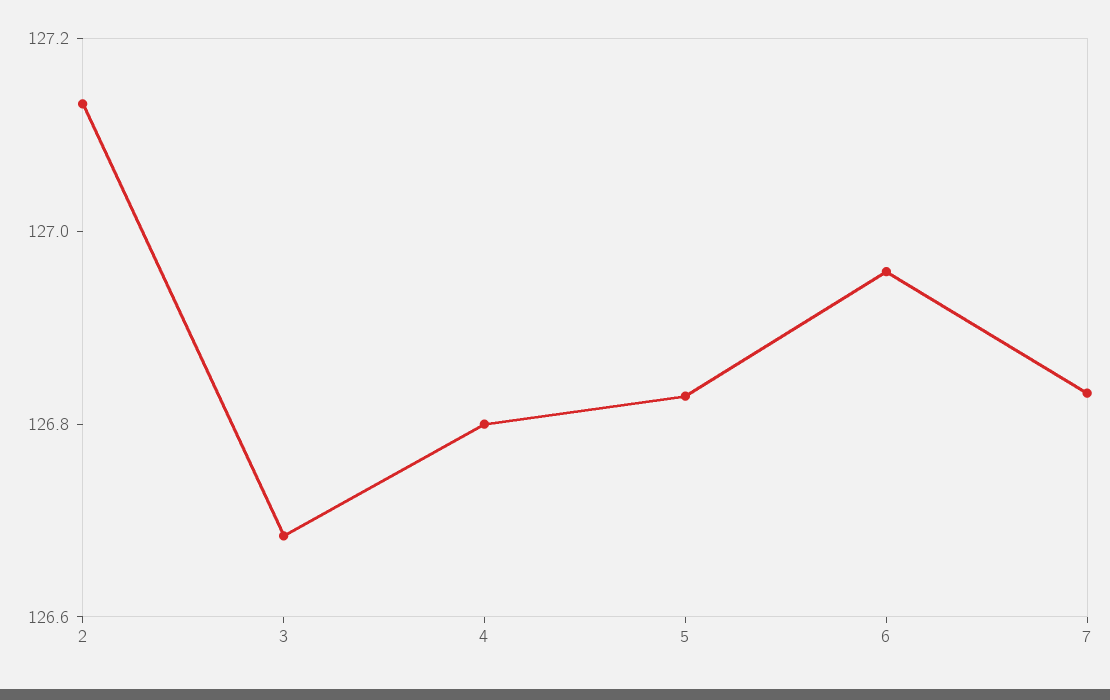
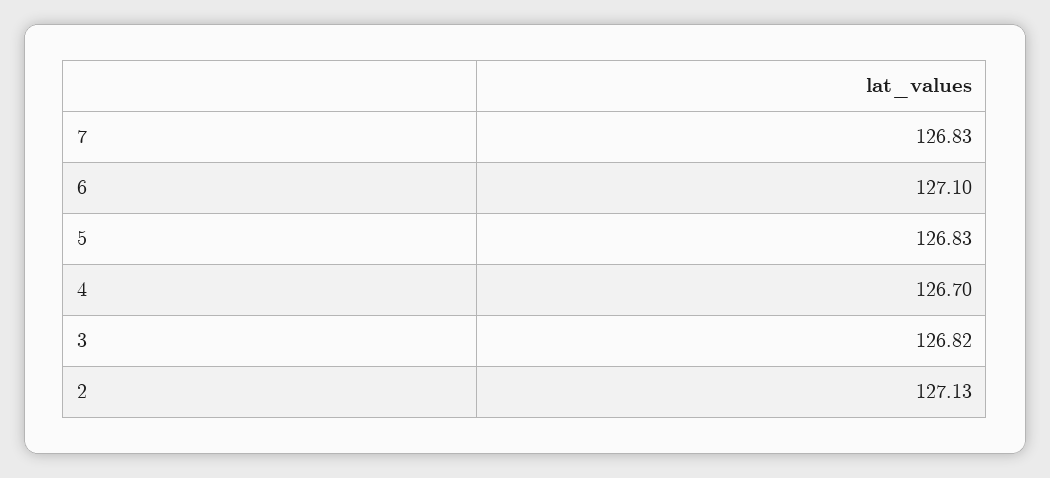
3: 126.7 -> 126.82
4: 126.8 -> 126.7
6: 126.95 -> 127.1

